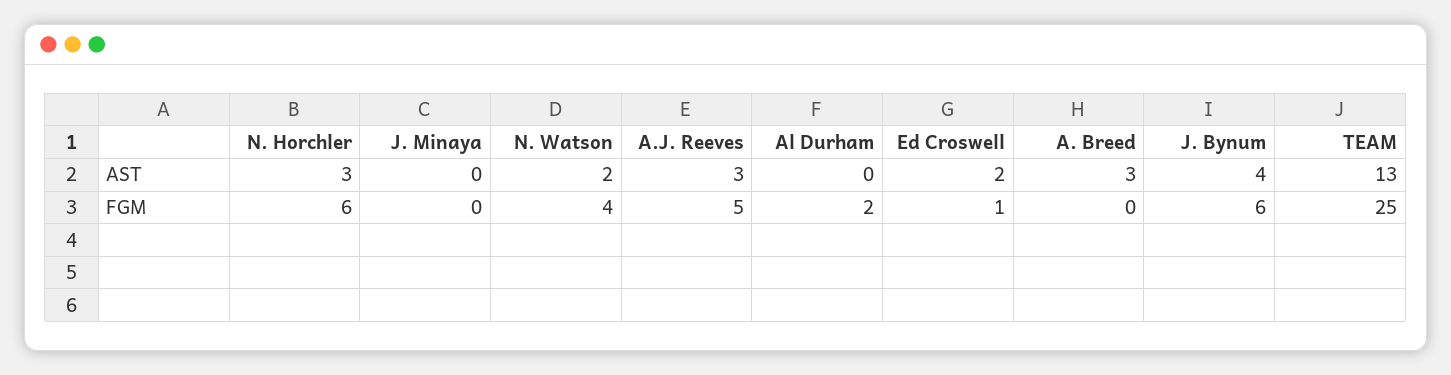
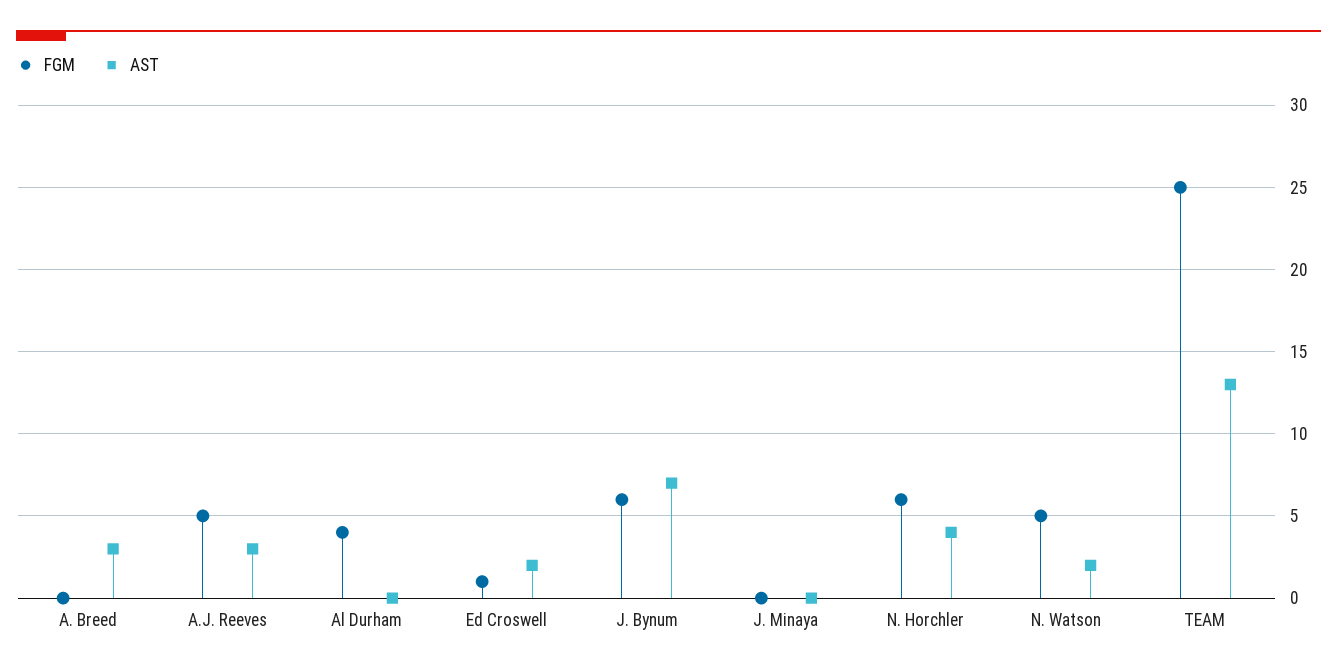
AST, N. Horchler: 3 -> 4
AST, J. Bynum: 4 -> 7
FGM, N. Watson: 4 -> 5
FGM, Al Durham: 2 -> 4

